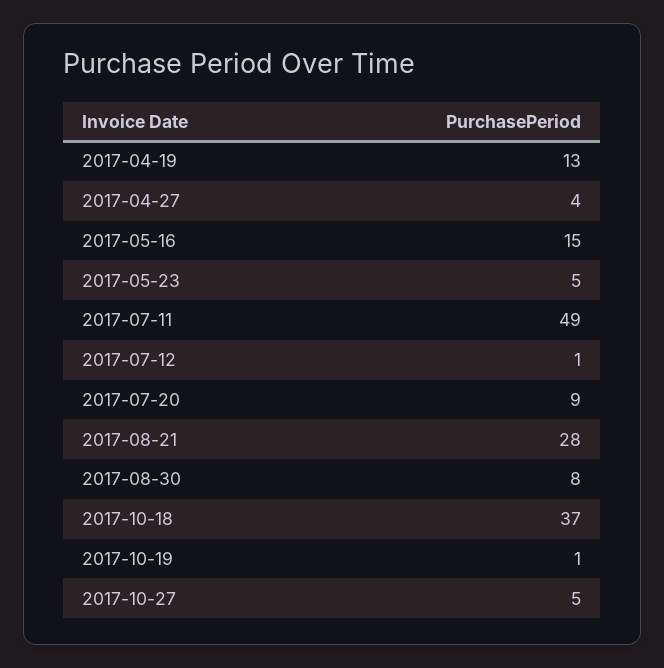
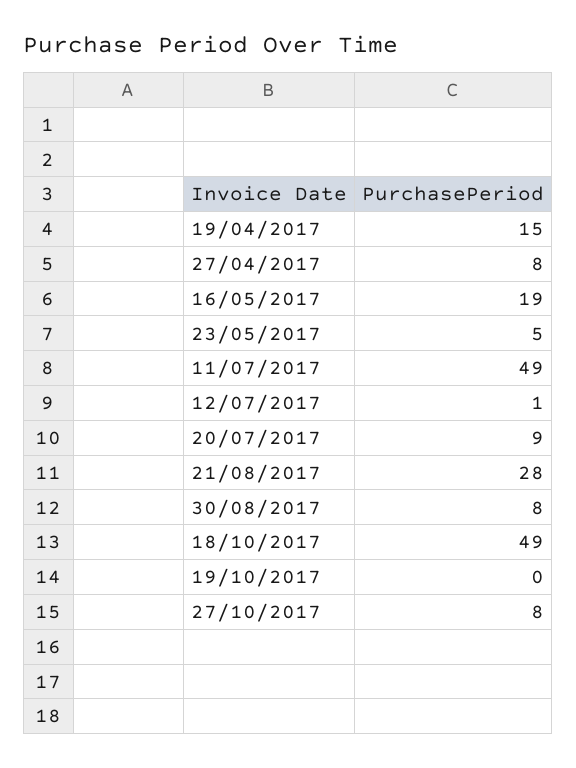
2017-04-19: 13 -> 15
2017-04-27: 4 -> 8
2017-05-16: 15 -> 19
2017-10-18: 37 -> 49
2017-10-19: 1 -> 0
2017-10-27: 5 -> 8

